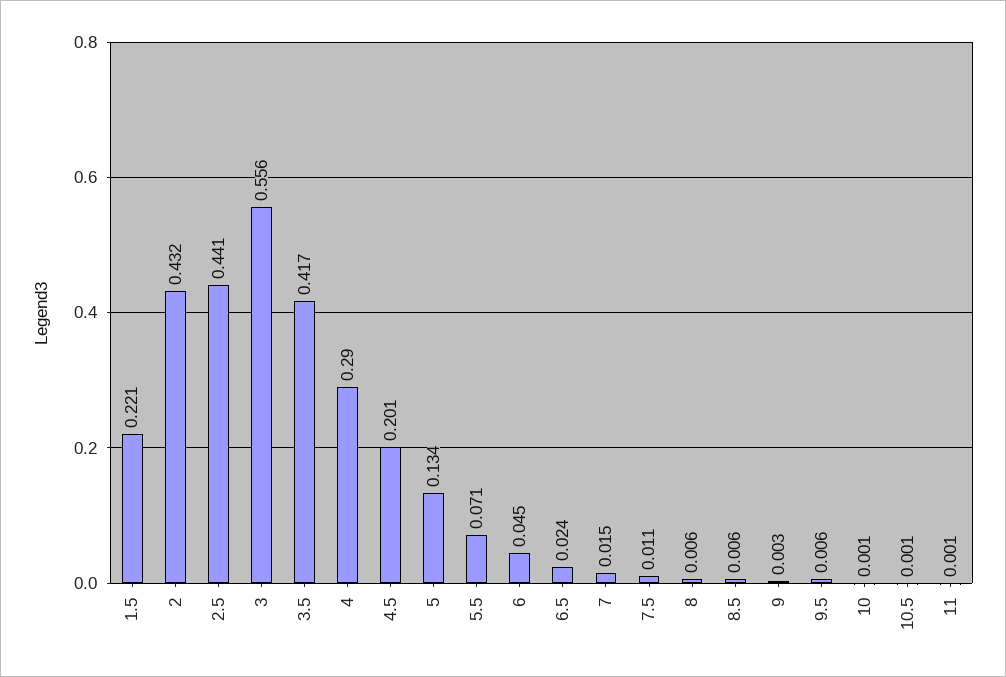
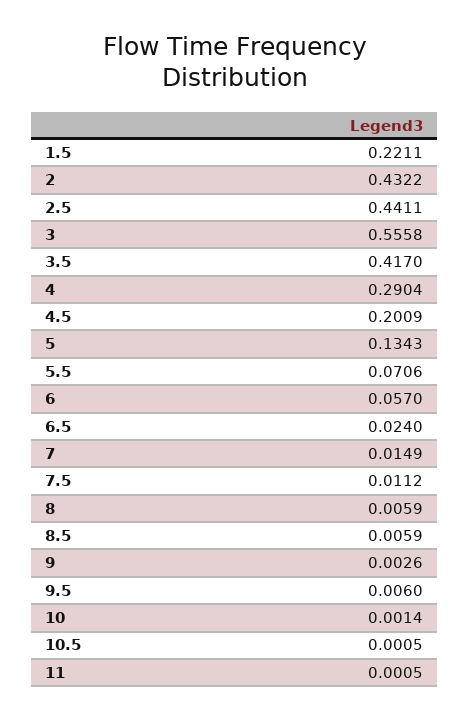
6: 0.045 -> 0.057

